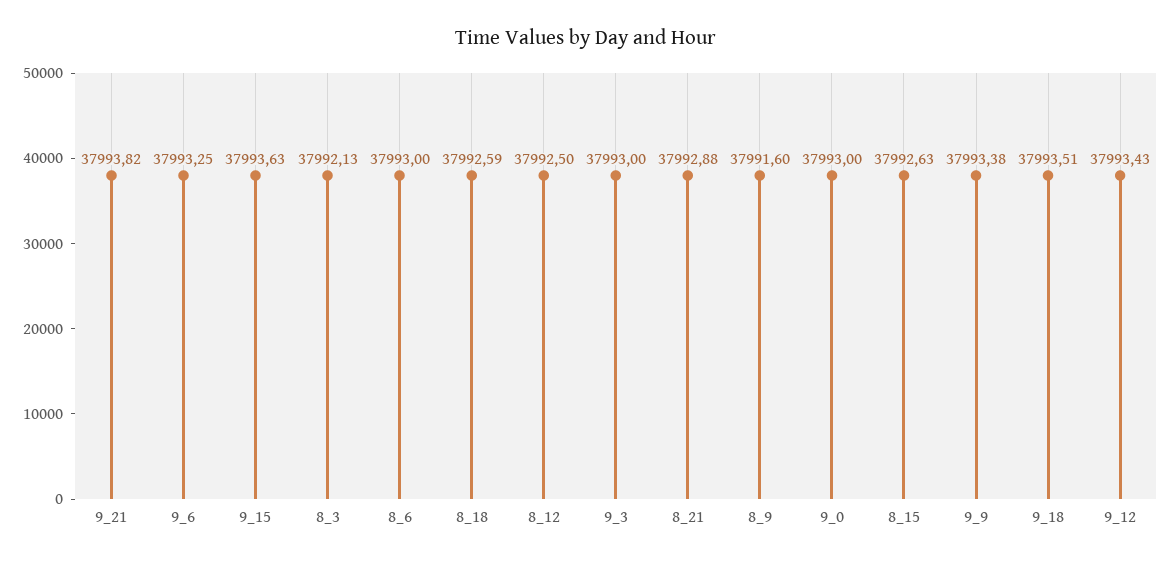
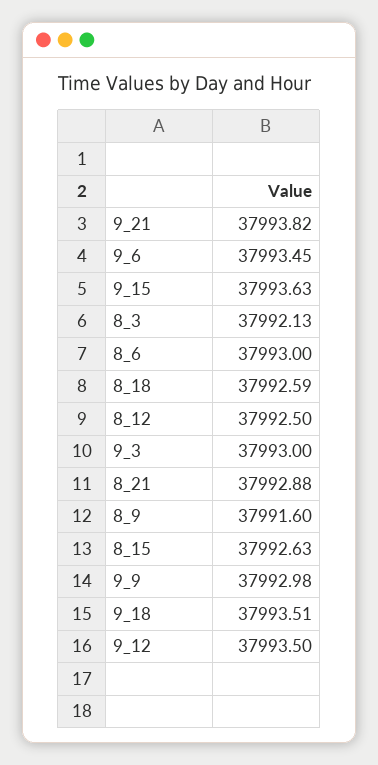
9_6: 37993.25 -> 37993.45
9_0: 37993 -> none
9_9: 37993.38 -> 37992.98
9_12: 37993.43 -> 37993.5

